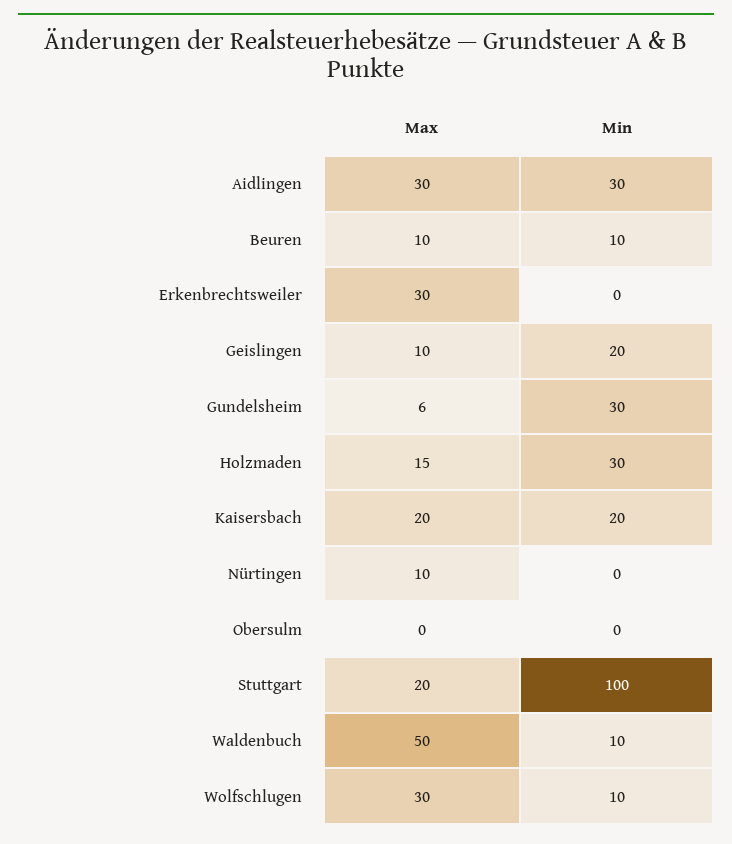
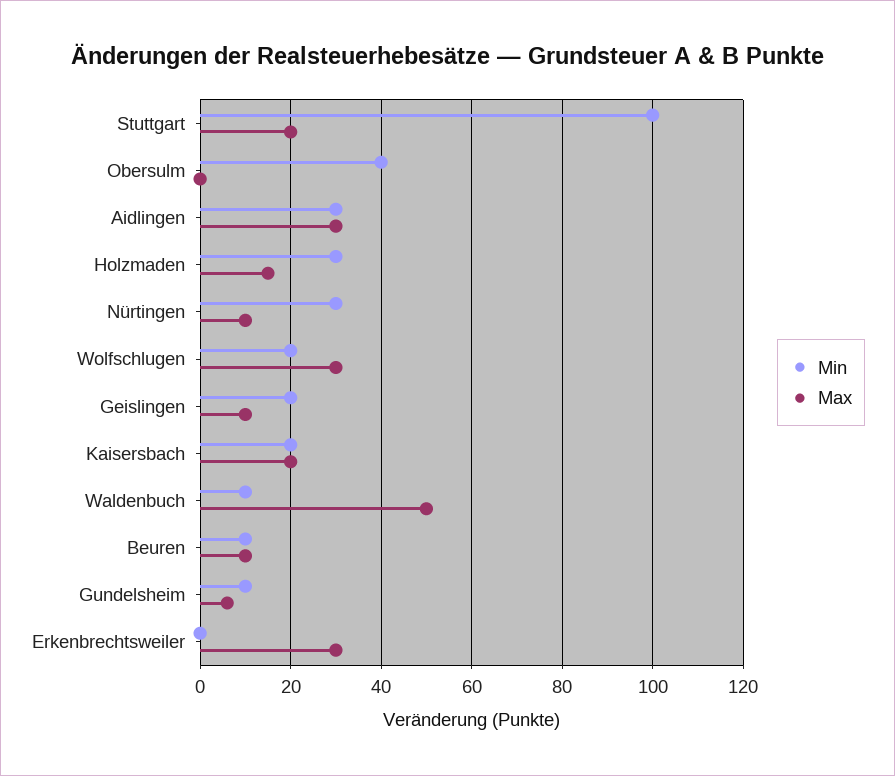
Min, Gundelsheim: 30 -> 10
Min, Nürtingen: 0 -> 30
Min, Obersulm: 0 -> 40
Min, Wolfschlugen: 10 -> 20

